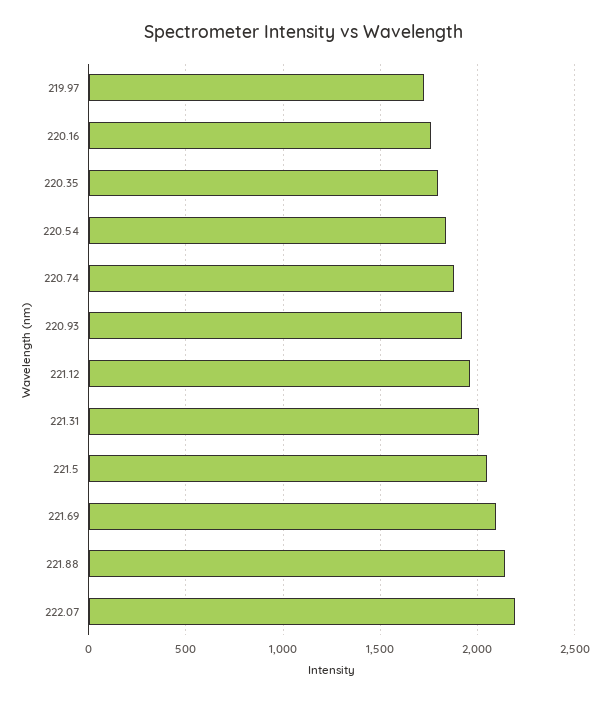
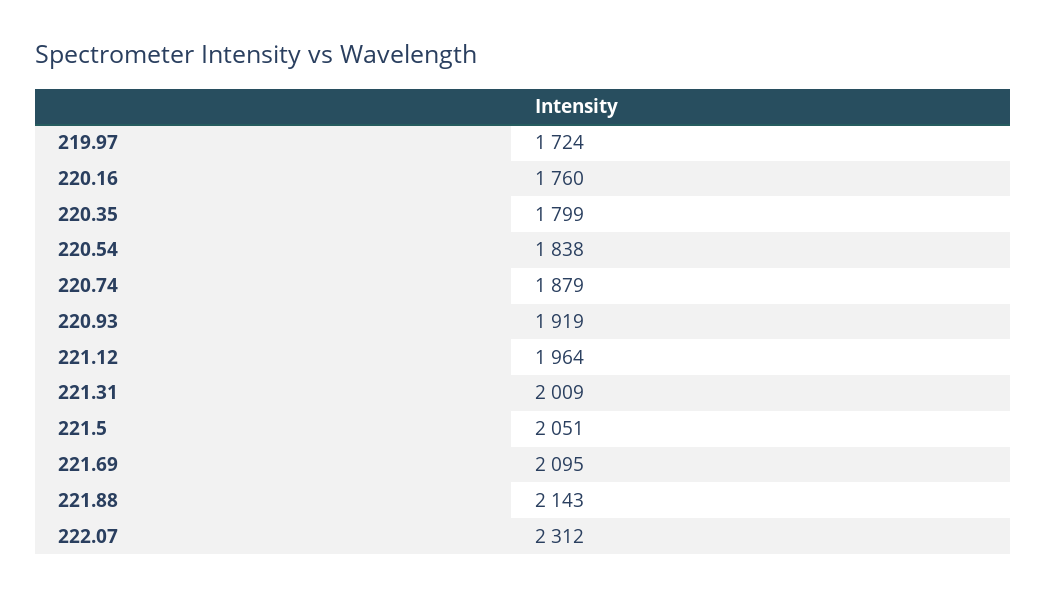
222.07: 2200 -> 2312

